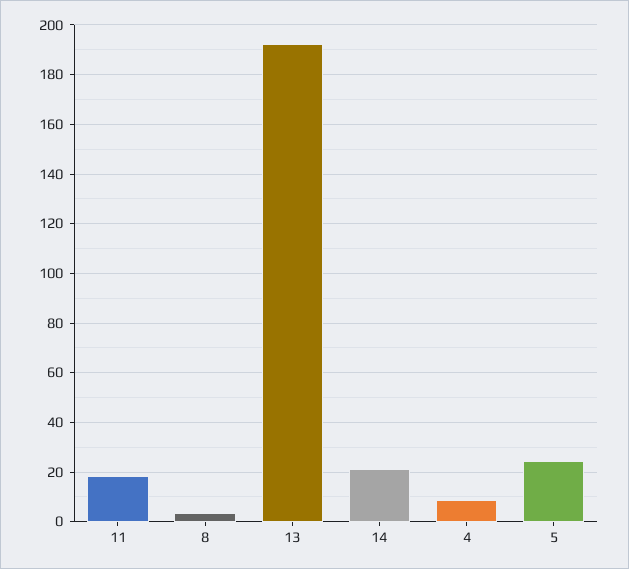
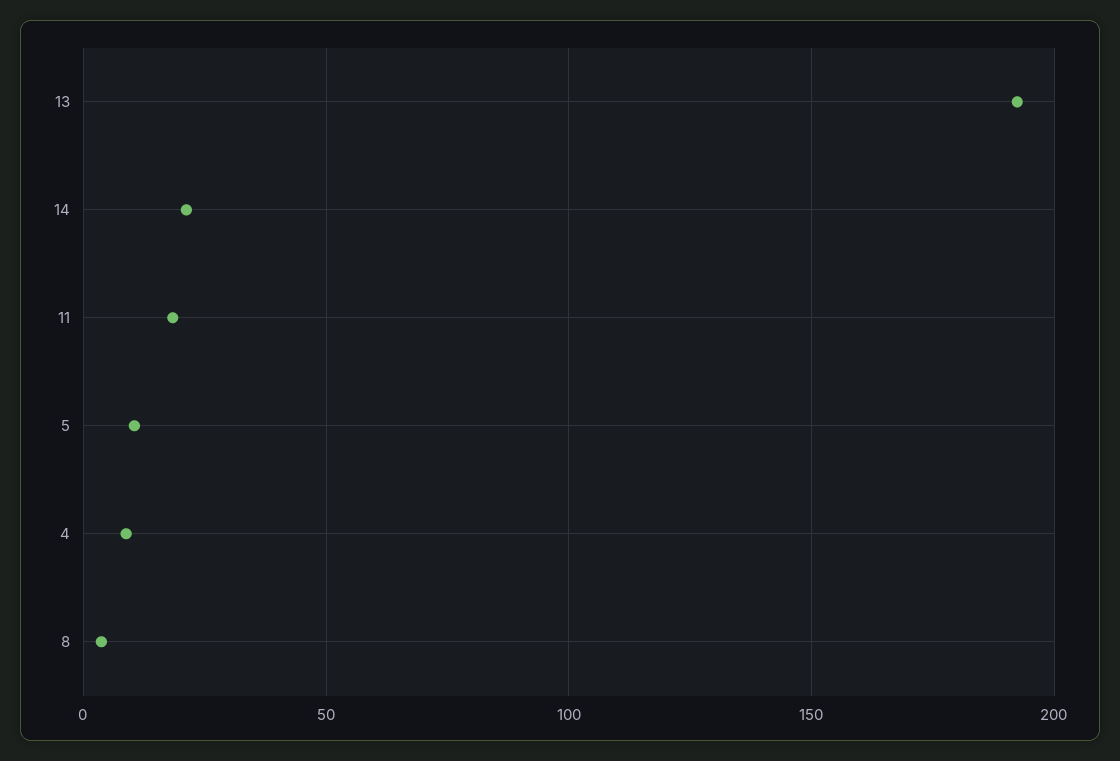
5: 25 -> 10

